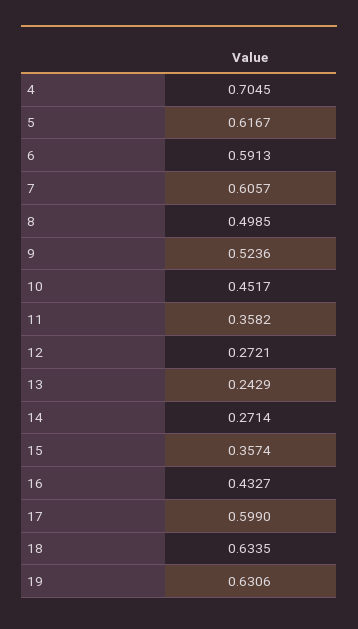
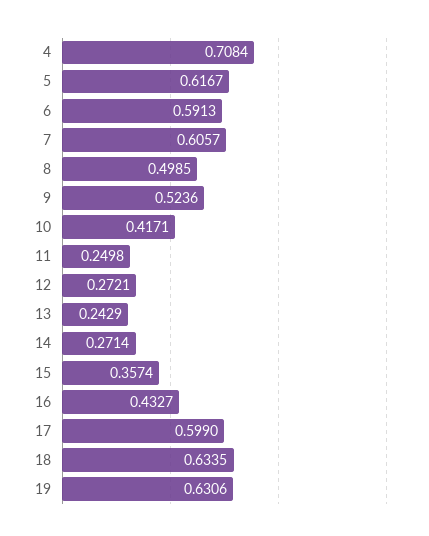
4: 0.7045 -> 0.7084
10: 0.4517 -> 0.4171
11: 0.3582 -> 0.2498

